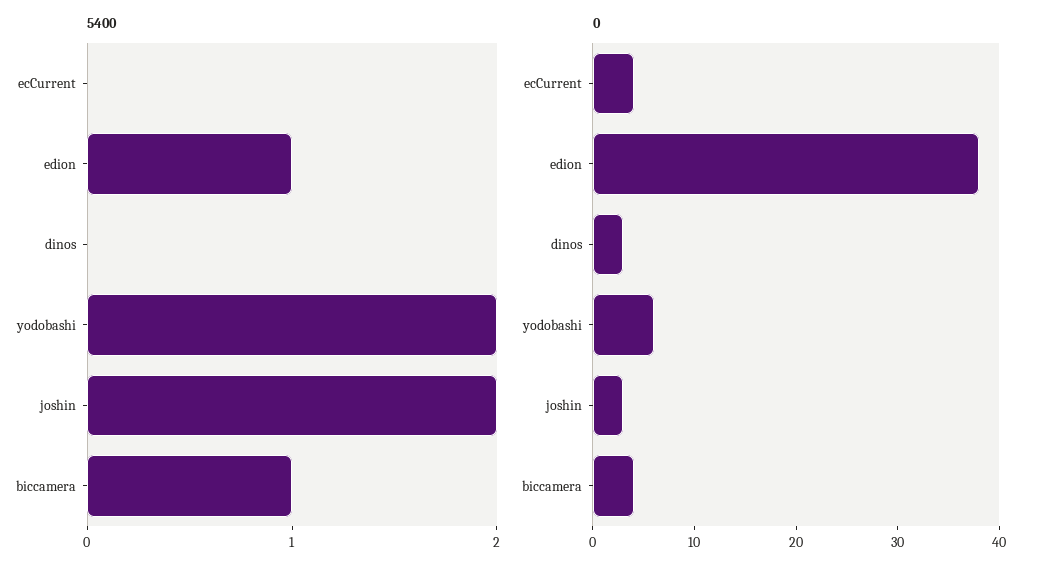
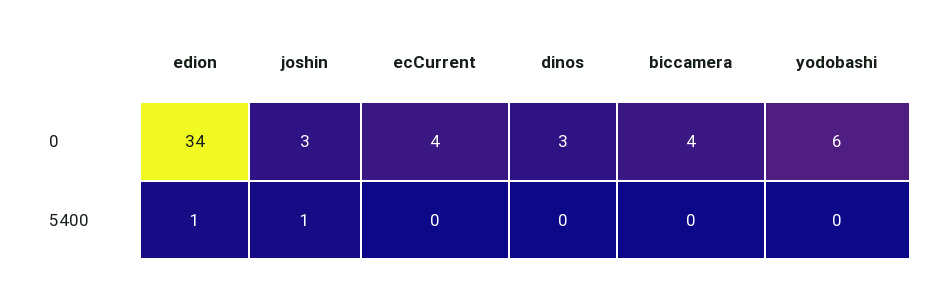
5400, yodobashi: 2 -> 0
5400, joshin: 2 -> 1
5400, biccamera: 1 -> 0
0, edion: 38 -> 34

